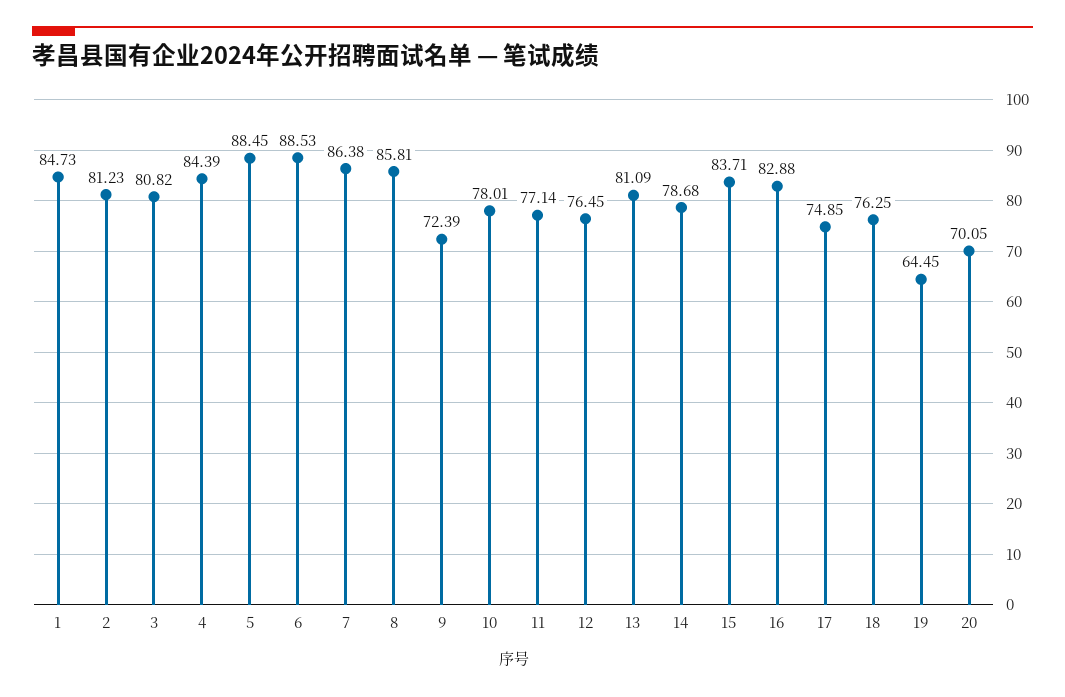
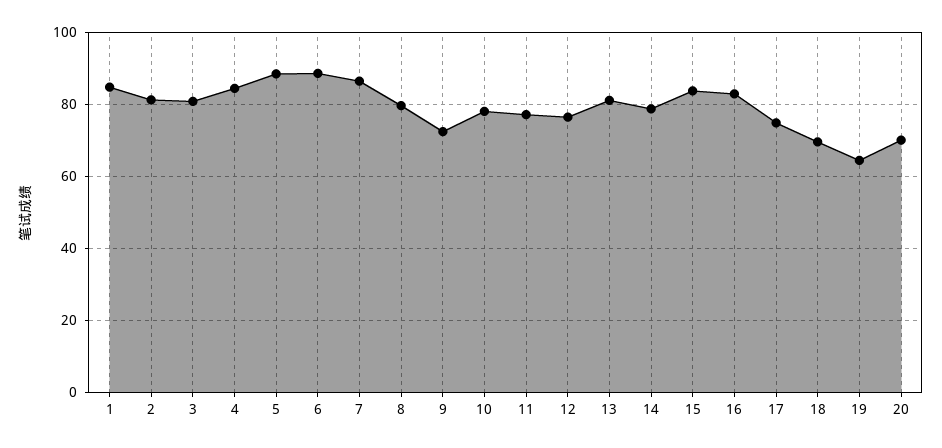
8: 85.81 -> 80
18: 76.25 -> 70

